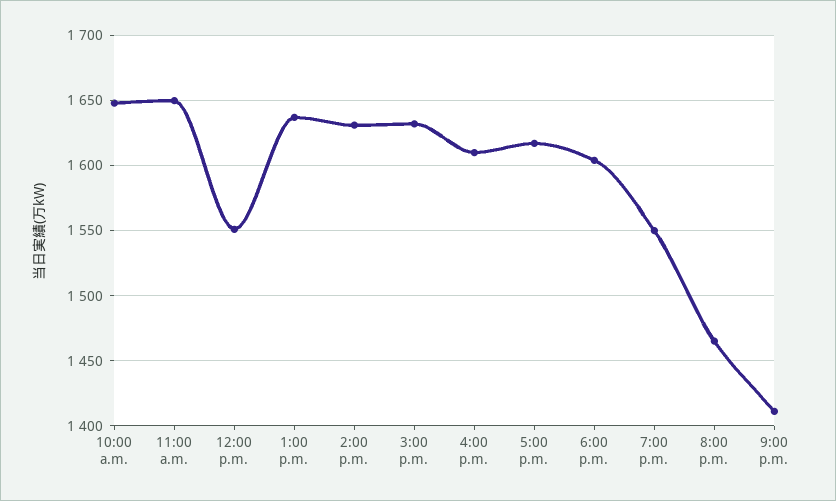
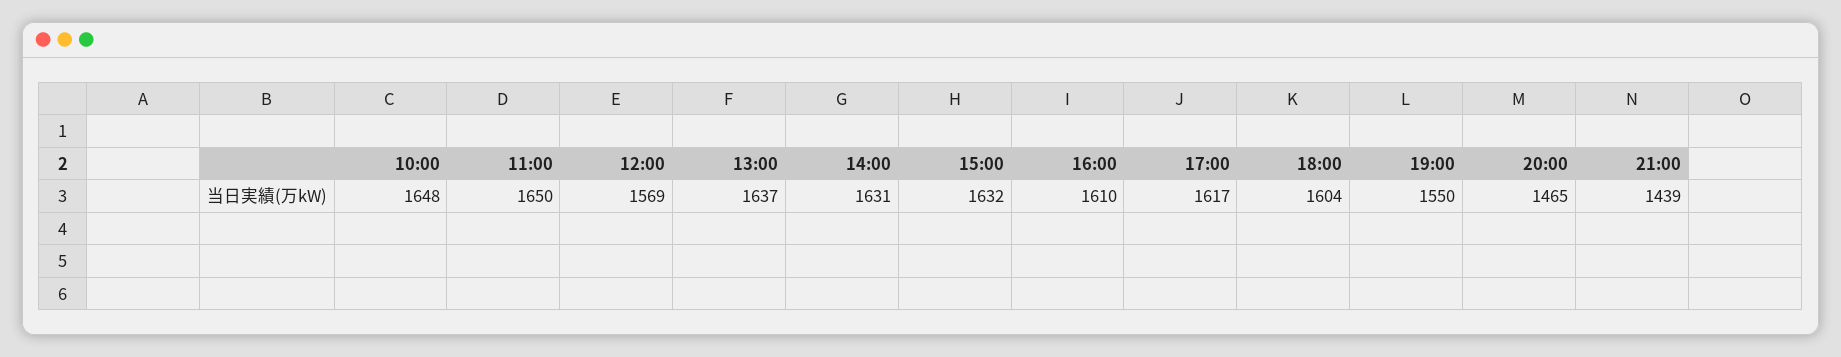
12:00 p.m.: 1550 -> 1569
9:00 p.m.: 1410 -> 1439

